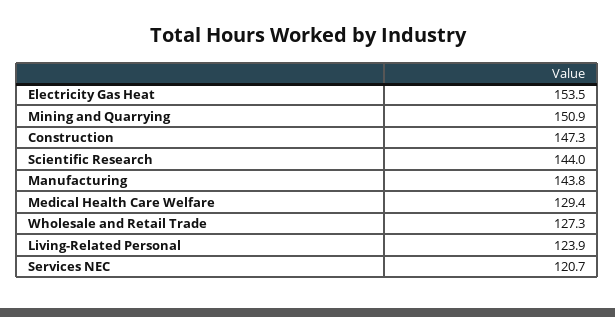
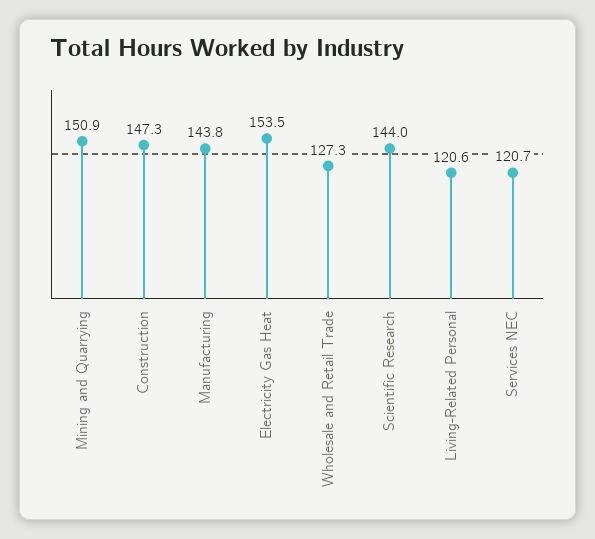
Medical Health Care Welfare: 129.4 -> none
Living-Related Personal: 123.9 -> 120.6

